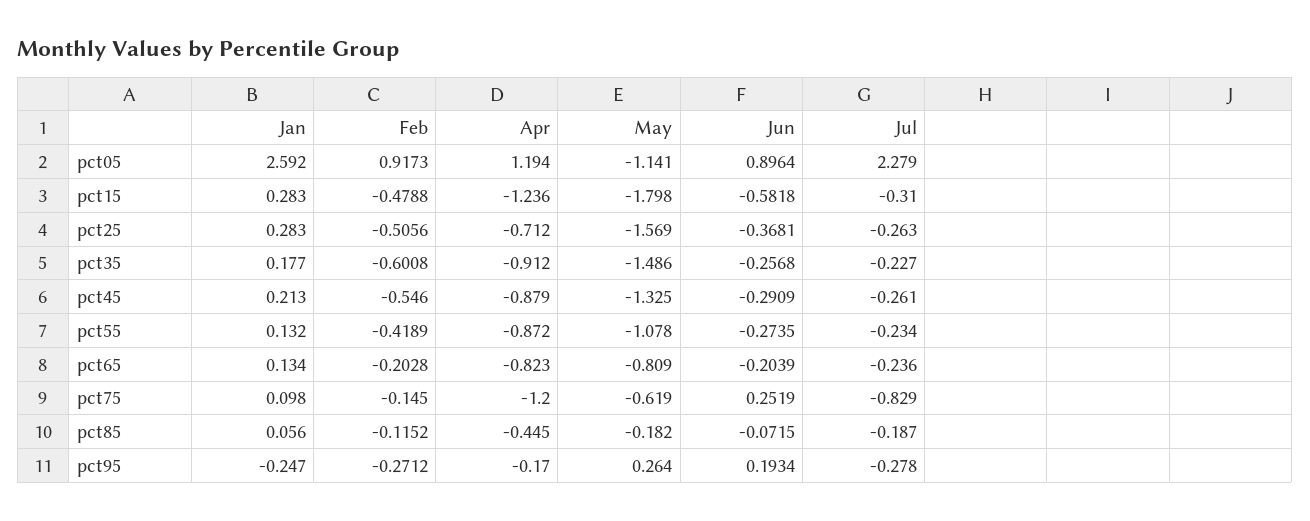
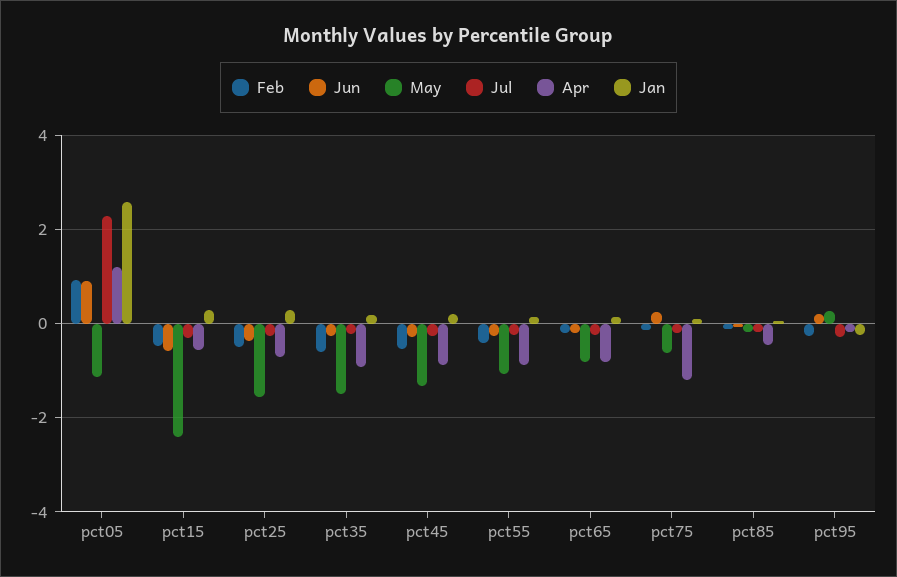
Apr, pct15: -1.236 -> -0.6
May, pct15: -1.798 -> -2.4
Jul, pct75: -0.829 -> -0.2

